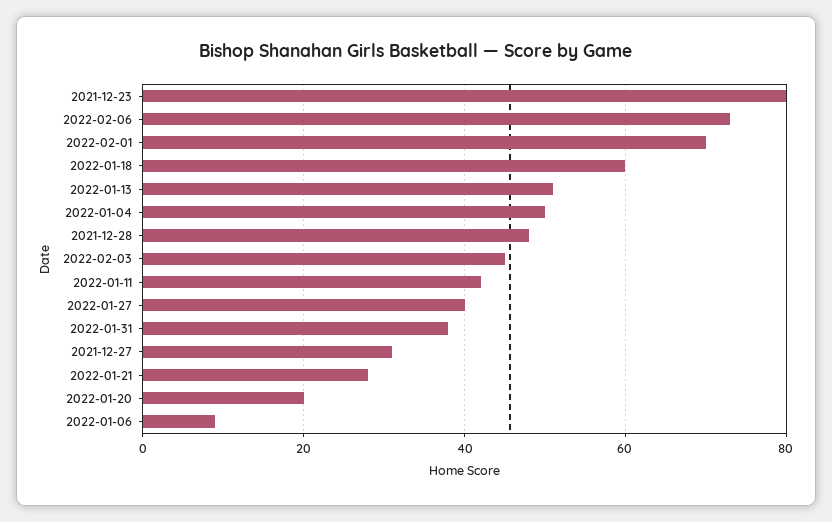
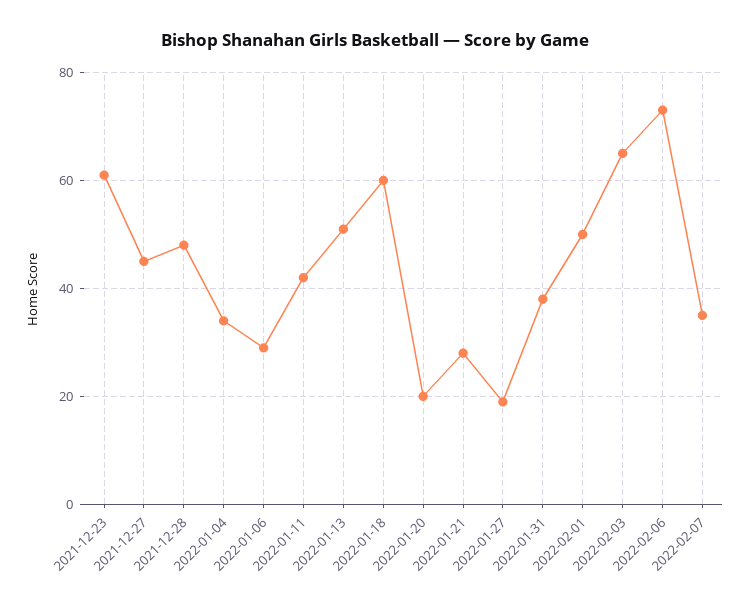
2021-12-23: 80 -> 60
2022-02-01: 70 -> 50
2022-01-04: 50 -> 35
2022-02-03: 45 -> 65
2022-01-27: 40 -> 20
2021-12-27: 30 -> 45
2022-01-06: 10 -> 30
2022-02-07: none -> 35

